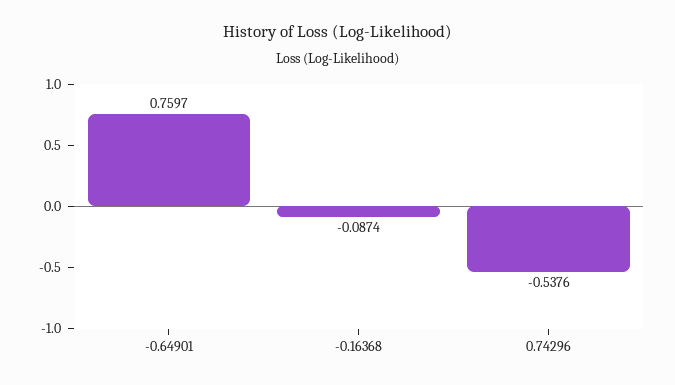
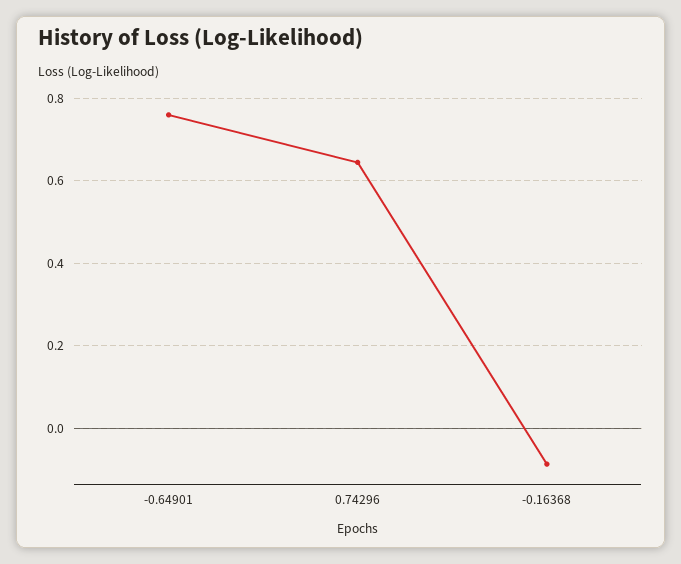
0.74296: -0.5376 -> 0.64

